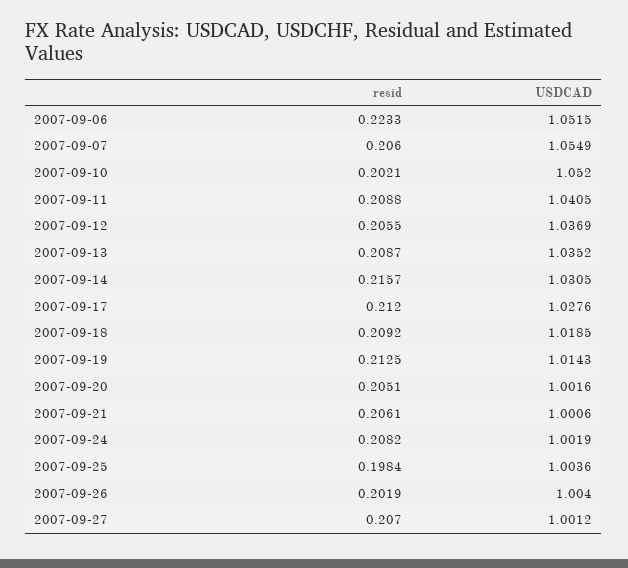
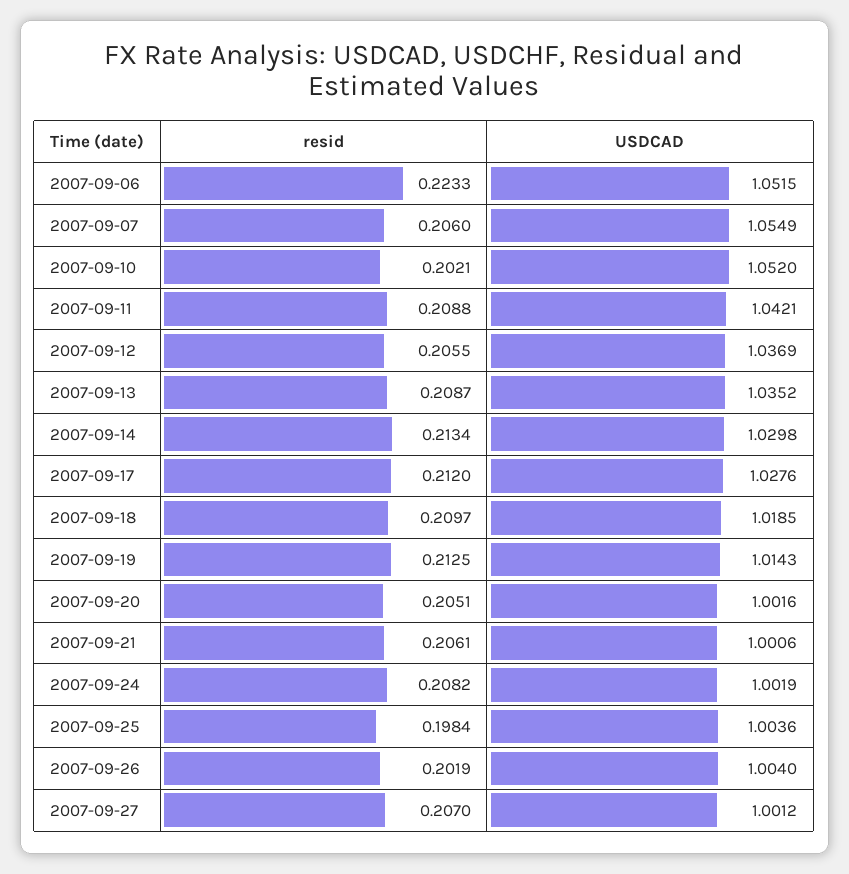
USDCAD, 2007-09-11: 1.0405 -> 1.0421
resid, 2007-09-14: 0.2157 -> 0.2134
USDCAD, 2007-09-14: 1.0305 -> 1.0298
resid, 2007-09-18: 0.2092 -> 0.2097

